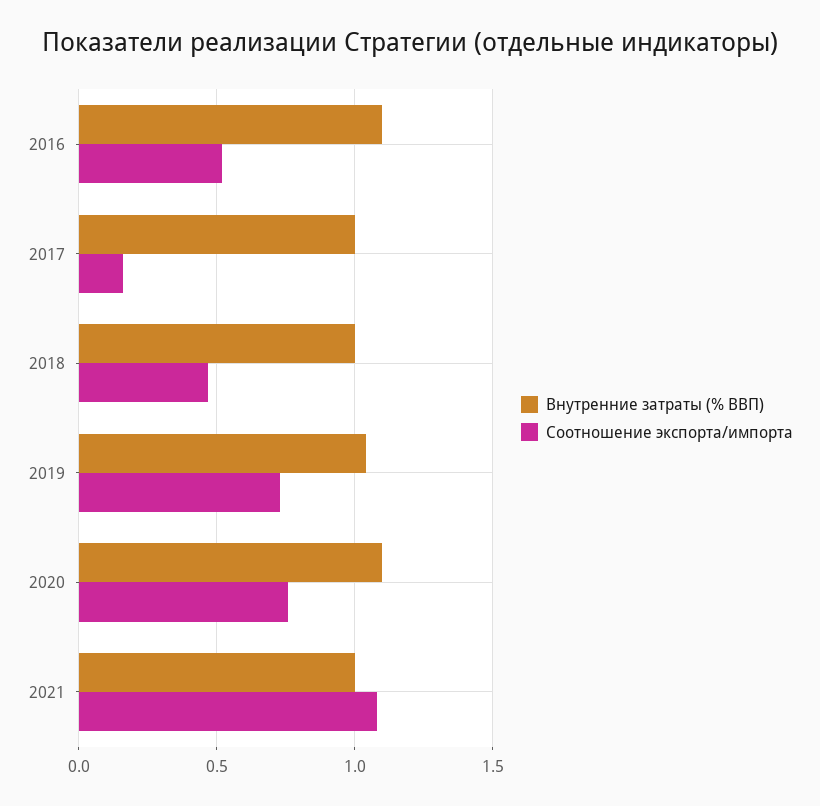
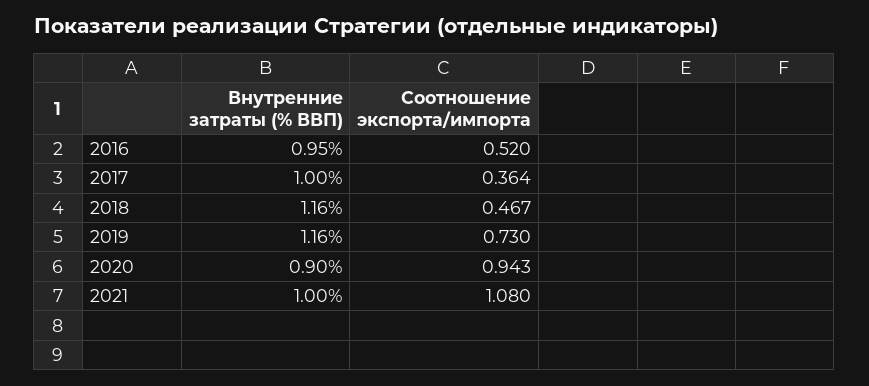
Внутренние затраты (% ВВП), 2016: 1.1 -> 0.95
Соотношение экспорта/импорта, 2017: 0.15 -> 0.364
Внутренние затраты (% ВВП), 2018: 1 -> 1.16
Внутренние затраты (% ВВП), 2019: 1.05 -> 1.16
Внутренние затраты (% ВВП), 2020: 1.1 -> 0.9
Соотношение экспорта/импорта, 2020: 0.75 -> 0.943

